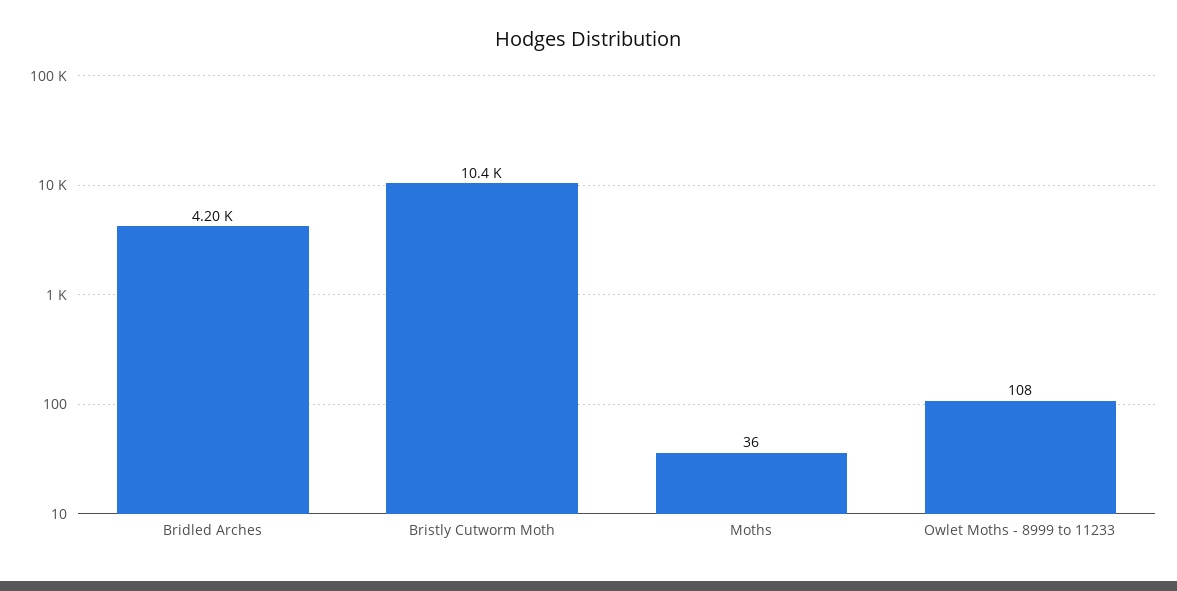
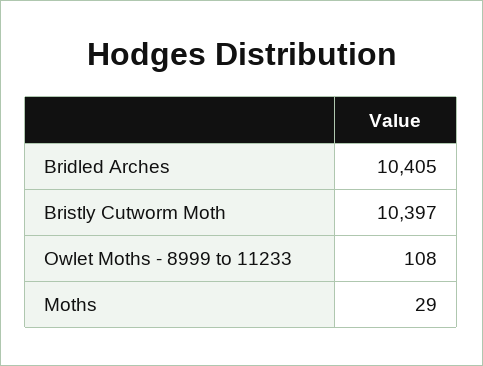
Bridled Arches: 4200 -> 10405
Moths: 36 -> 29

